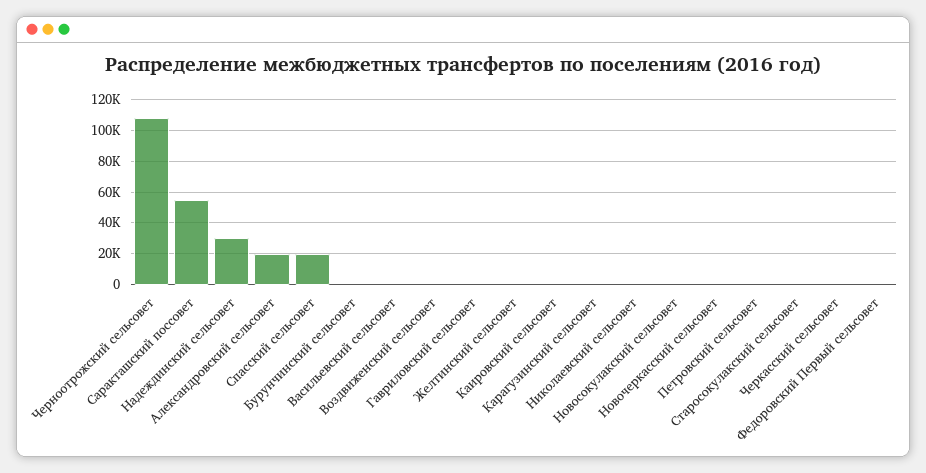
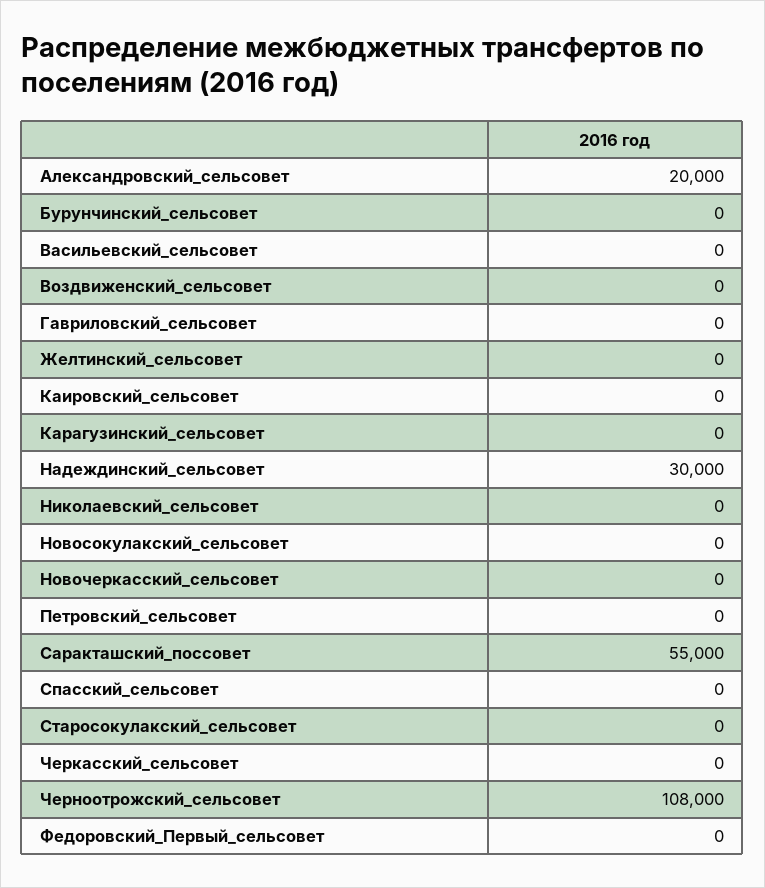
Спасский сельсовет: 20000 -> 0

